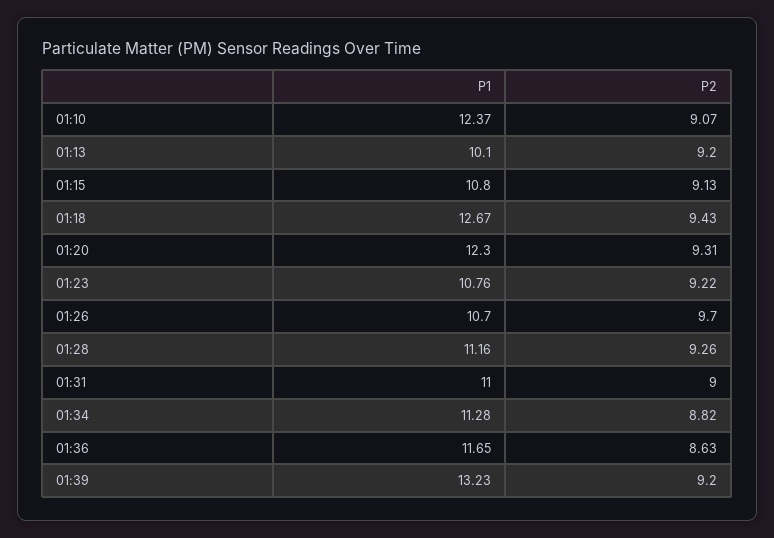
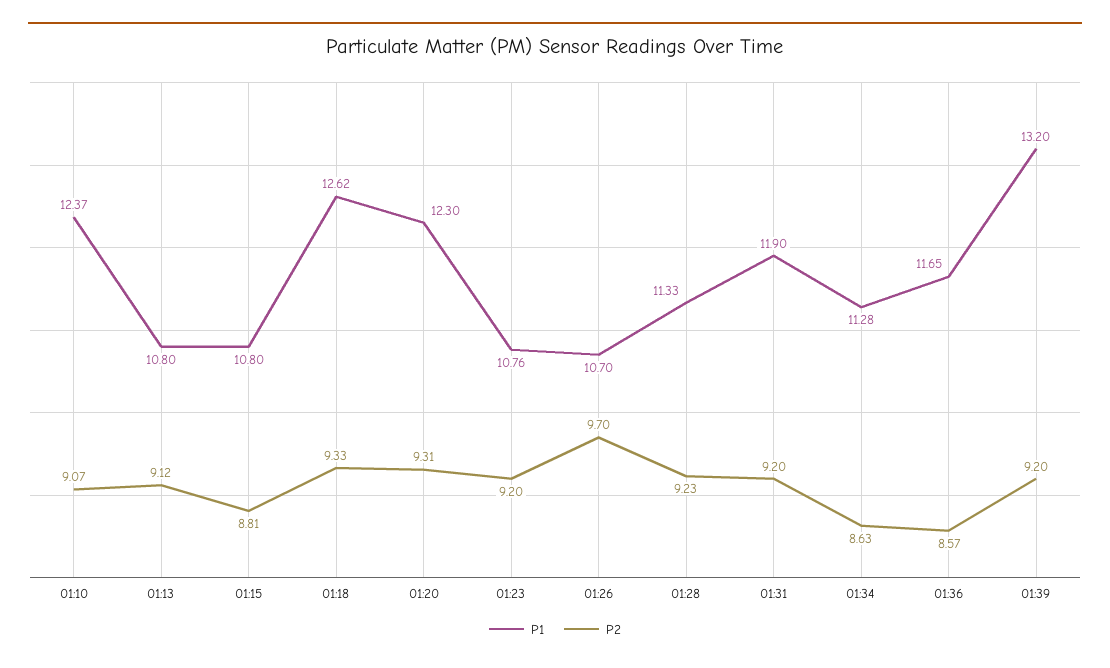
P1, 01:13: 10.1 -> 10.8
P2, 01:13: 9.2 -> 9.12
P2, 01:15: 9.13 -> 8.81
P1, 01:18: 12.67 -> 12.62
P2, 01:18: 9.43 -> 9.33
P2, 01:23: 9.22 -> 9.2
P1, 01:28: 11.16 -> 11.33
P2, 01:28: 9.26 -> 9.23
P1, 01:31: 11 -> 11.9
P2, 01:31: 9 -> 9.2
P2, 01:34: 8.82 -> 8.63
P2, 01:36: 8.63 -> 8.57
P1, 01:39: 13.23 -> 13.2

